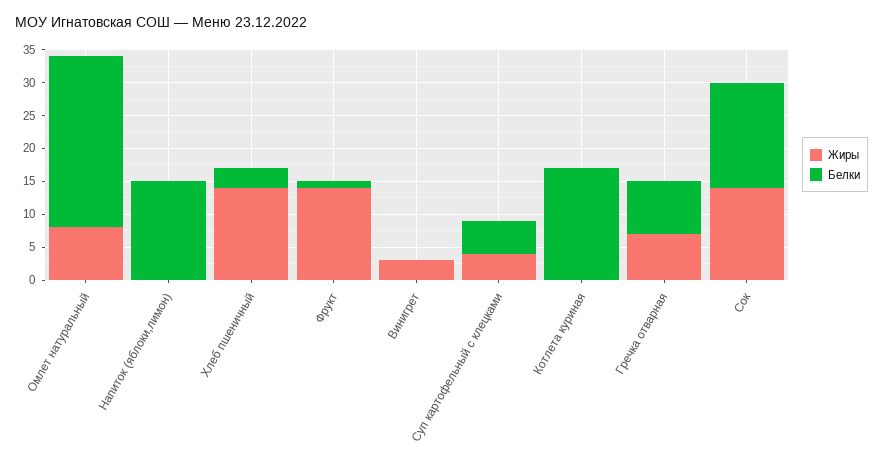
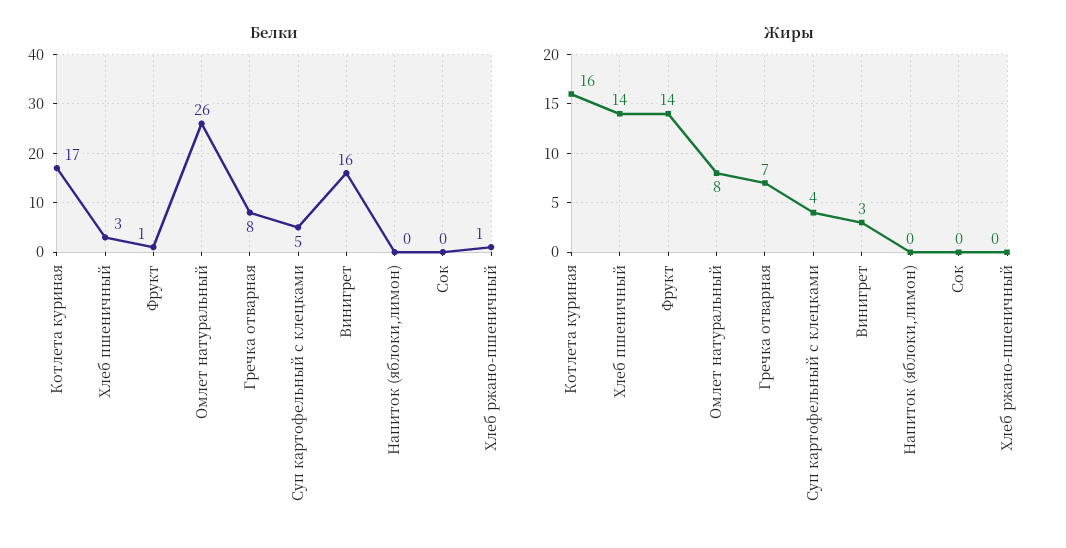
Белки, Напиток (яблоки,лимон): 15 -> 0
Белки, Винигрет: 0 -> 16
Жиры, Котлета куриная: 0 -> 16
Жиры, Сок: 15 -> 0
Белки, Сок: 15 -> 0
Белки, Хлеб ржано-пшеничный: none -> 1
Жиры, Хлеб ржано-пшеничный: none -> 0

